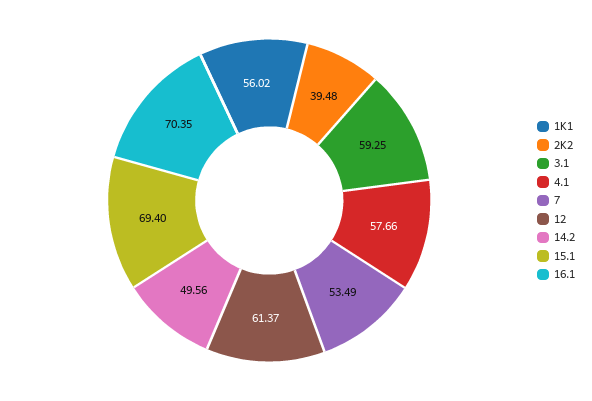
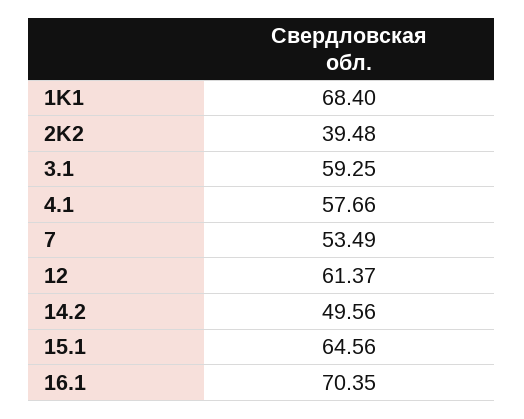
1K1: 56.02 -> 68.4
15.1: 69.4 -> 64.56

